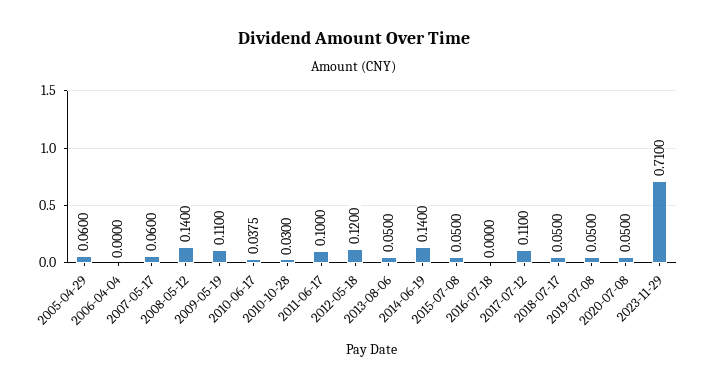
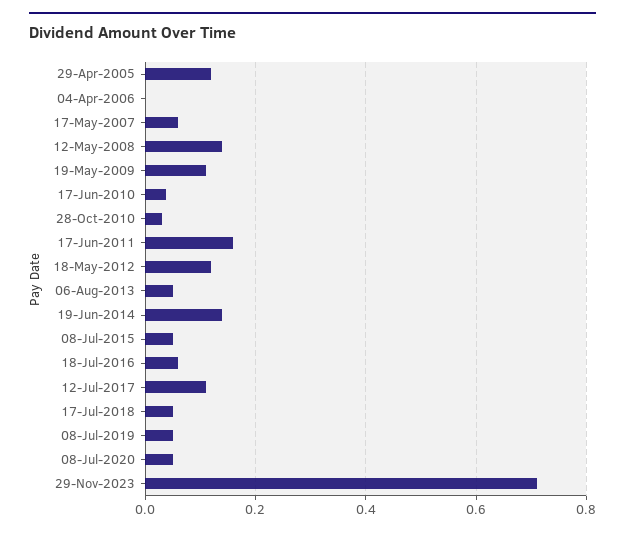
2005-04-29: 0.06 -> 0.12
2011-06-17: 0.1 -> 0.16
2016-07-18: 0 -> 0.06

